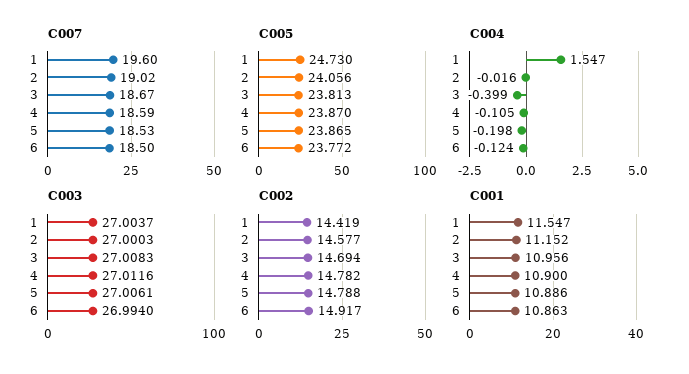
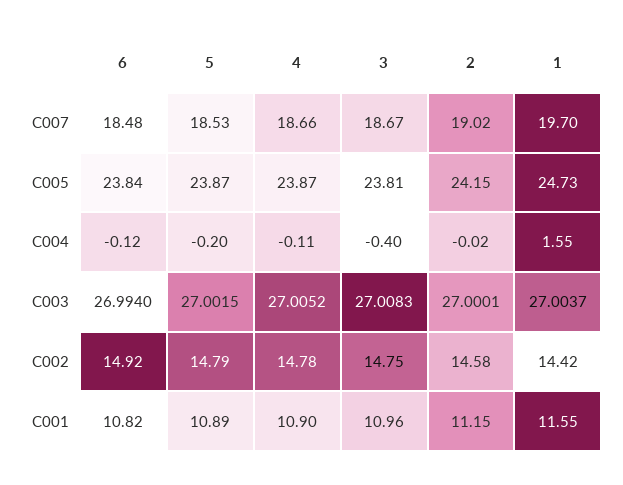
C007, 1: 19.6 -> 19.7
C007, 4: 18.59 -> 18.66
C007, 6: 18.5 -> 18.48
C005, 2: 24.056 -> 24.15
C005, 6: 23.772 -> 23.84
C003, 2: 27.0003 -> 27.0001
C003, 4: 27.0116 -> 27.0052
C003, 5: 27.0061 -> 27.0015
C002, 3: 14.694 -> 14.75
C001, 6: 10.863 -> 10.82

